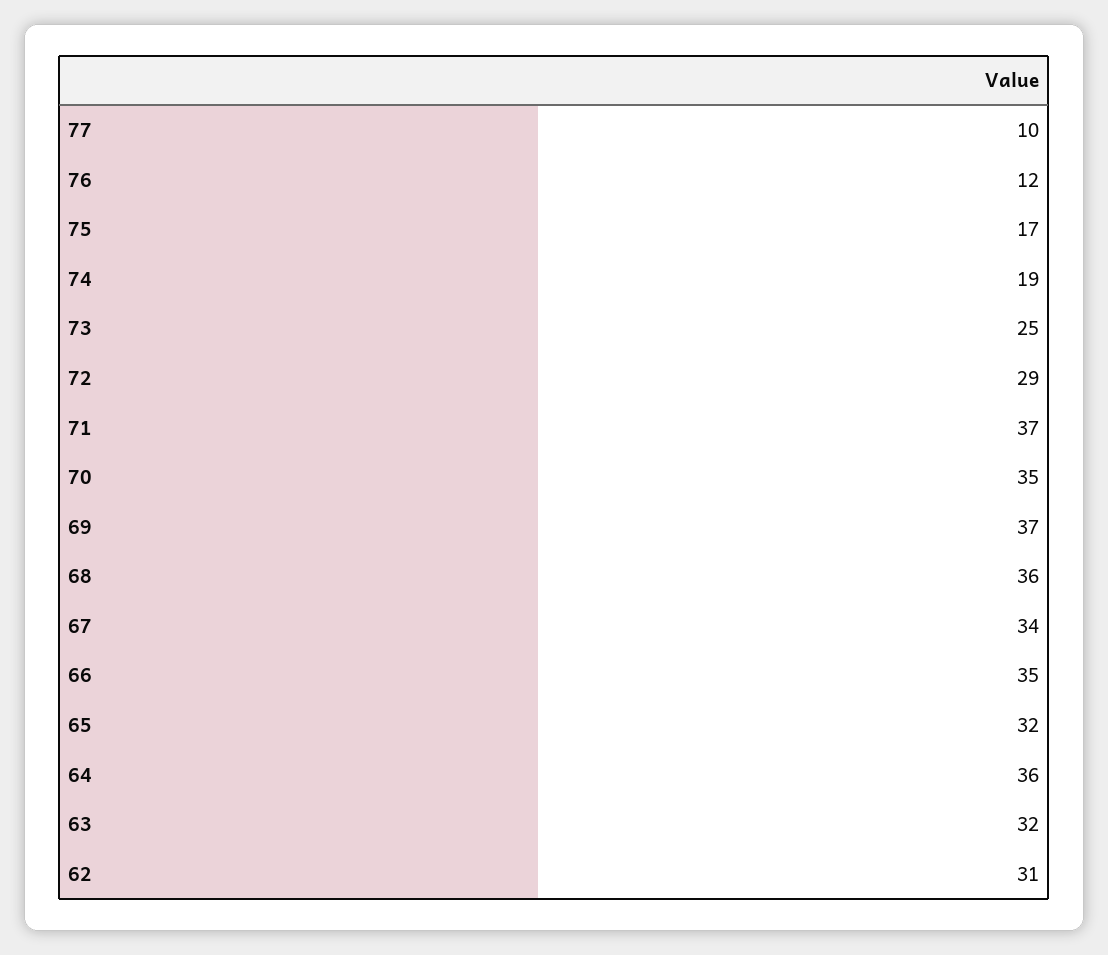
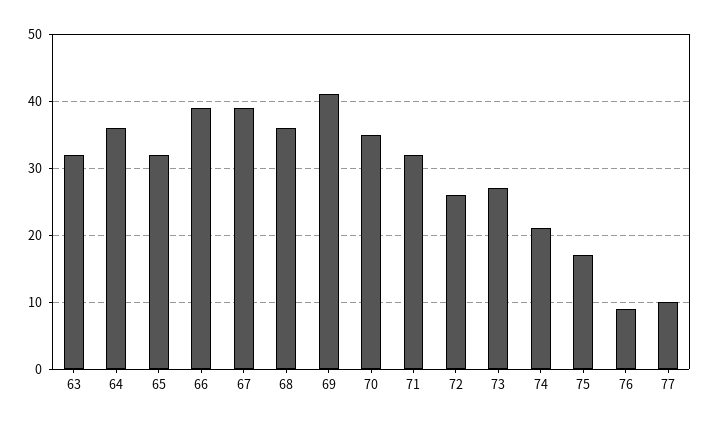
76: 12 -> 9
74: 19 -> 21
73: 25 -> 27
72: 29 -> 26
71: 37 -> 32
69: 37 -> 41
67: 34 -> 39
66: 35 -> 39
62: 31 -> none

